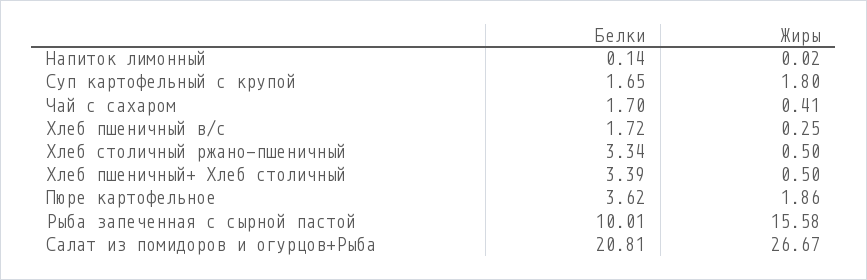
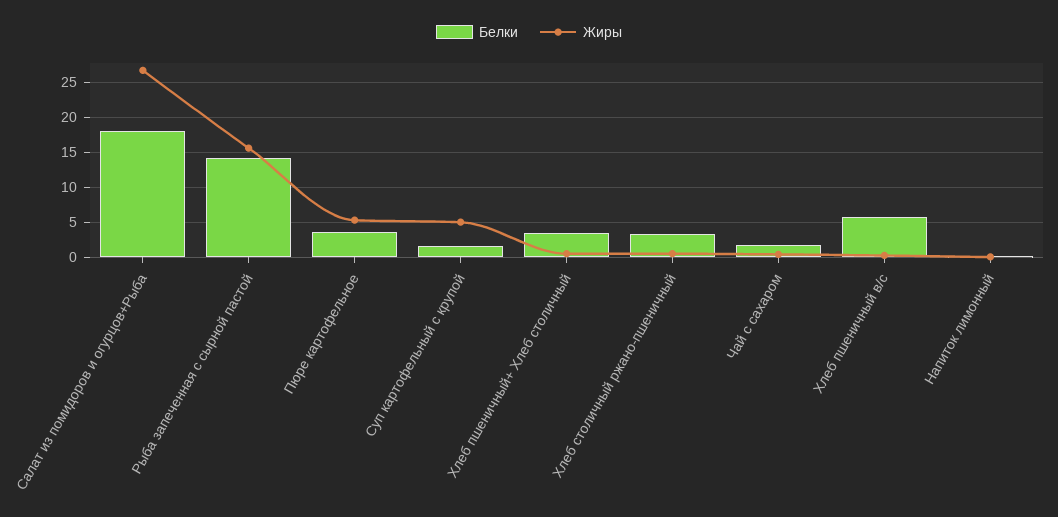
Жиры, Суп картофельный с крупой: 1.8 -> 5
Белки, Хлеб пшеничный в/с: 1.72 -> 6
Жиры, Пюре картофельное: 1.86 -> 5
Белки, Рыба запеченная с сырной пастой: 10.01 -> 14
Белки, Салат из помидоров и огурцов+Рыба: 20.81 -> 18

